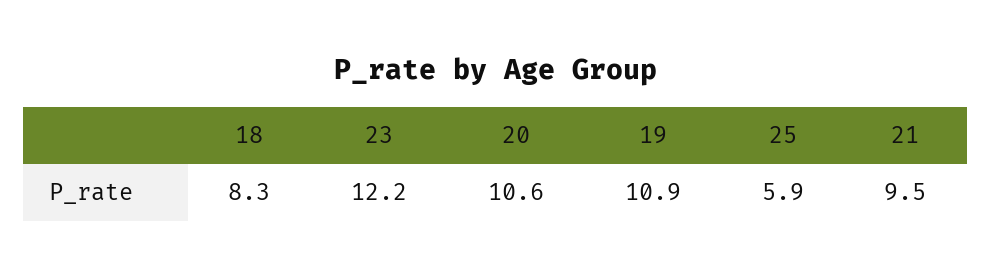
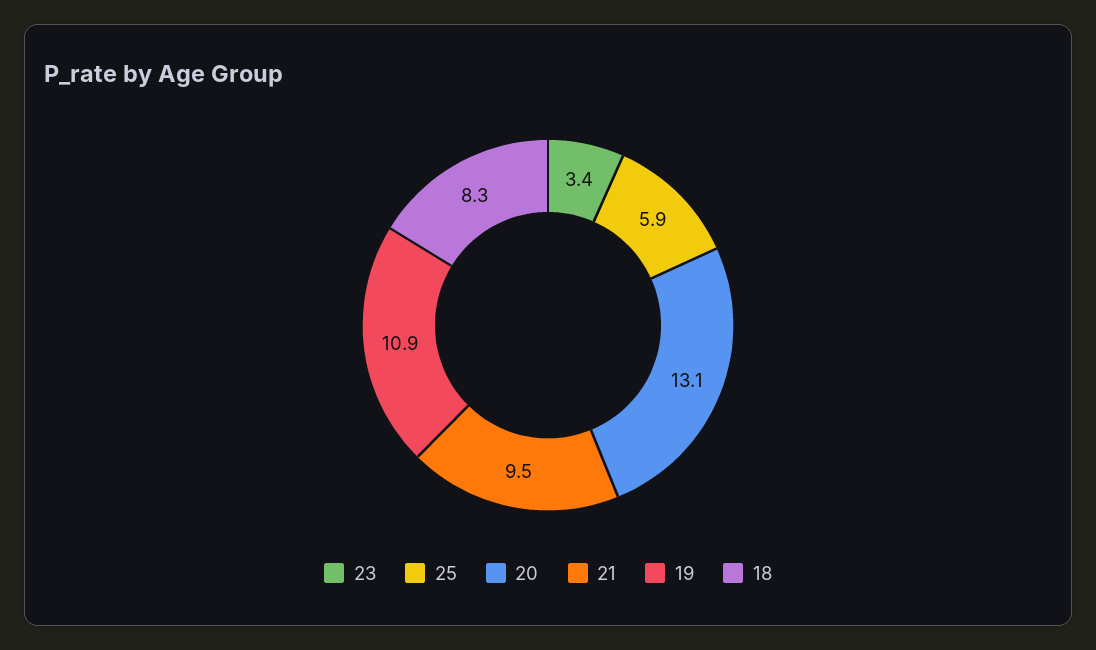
23: 12.2 -> 3.4
20: 10.6 -> 13.1

